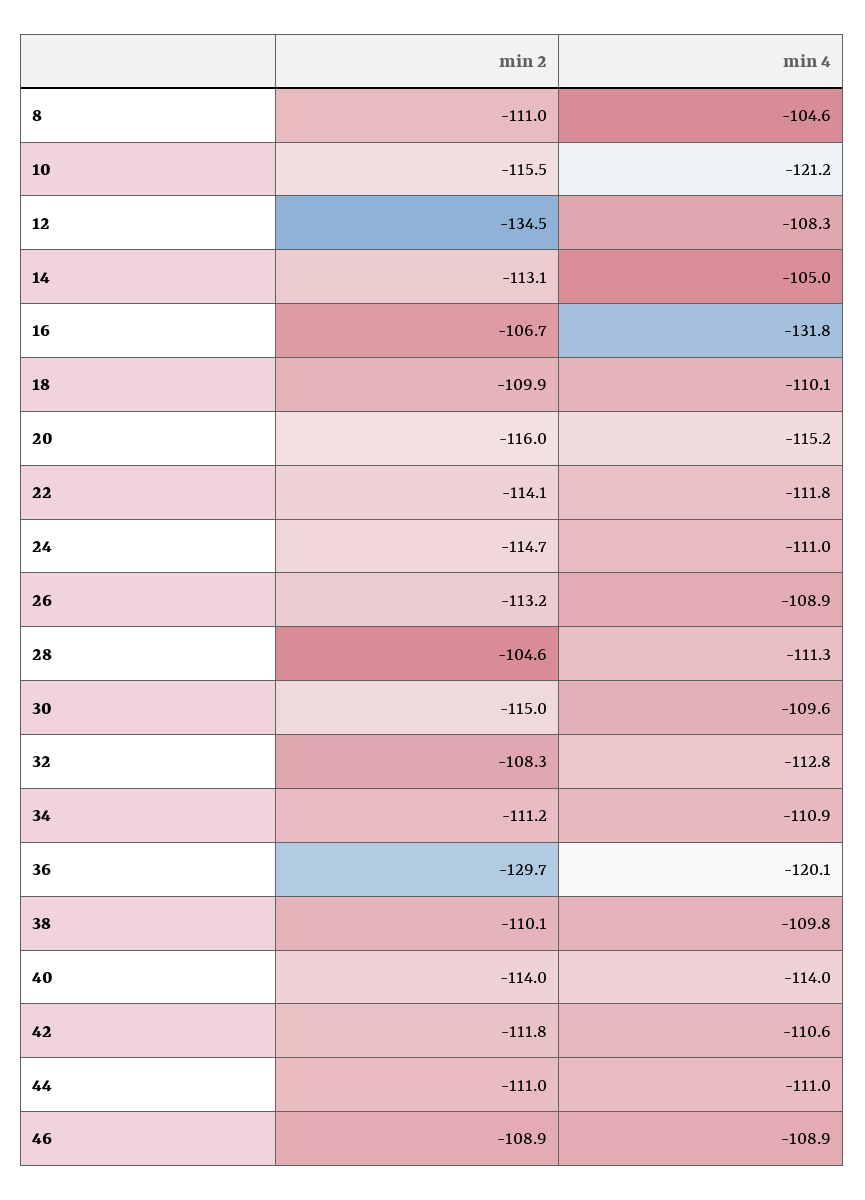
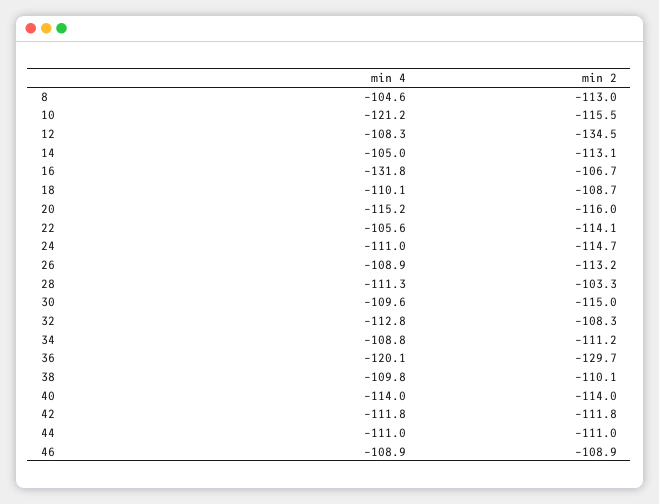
min 2, 8: -111 -> -113
min 2, 18: -109.9 -> -108.7
min 4, 22: -111.8 -> -105.6
min 2, 28: -104.6 -> -103.3
min 4, 34: -110.9 -> -108.8
min 4, 42: -110.6 -> -111.8

